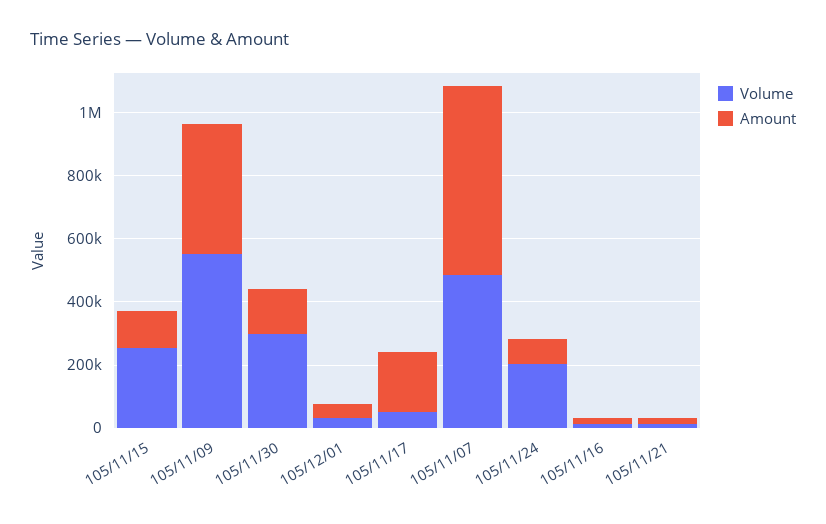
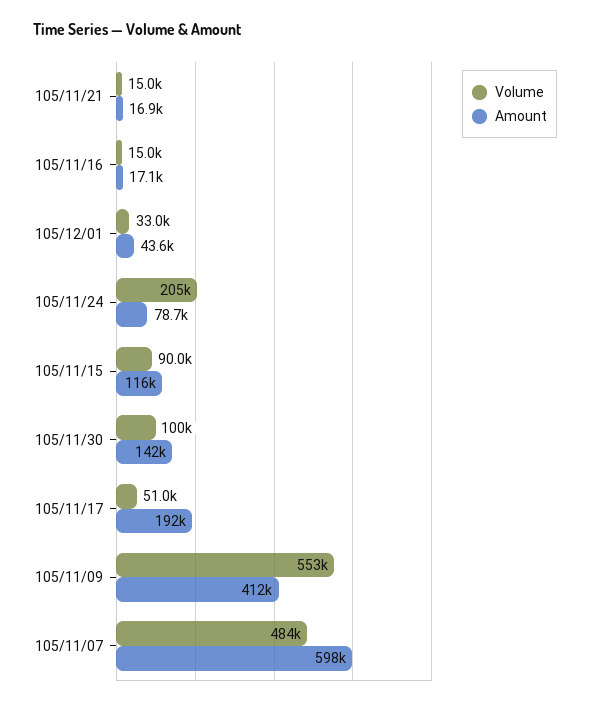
Volume, 105/11/15: 250000 -> 90000
Volume, 105/11/30: 300000 -> 100000

